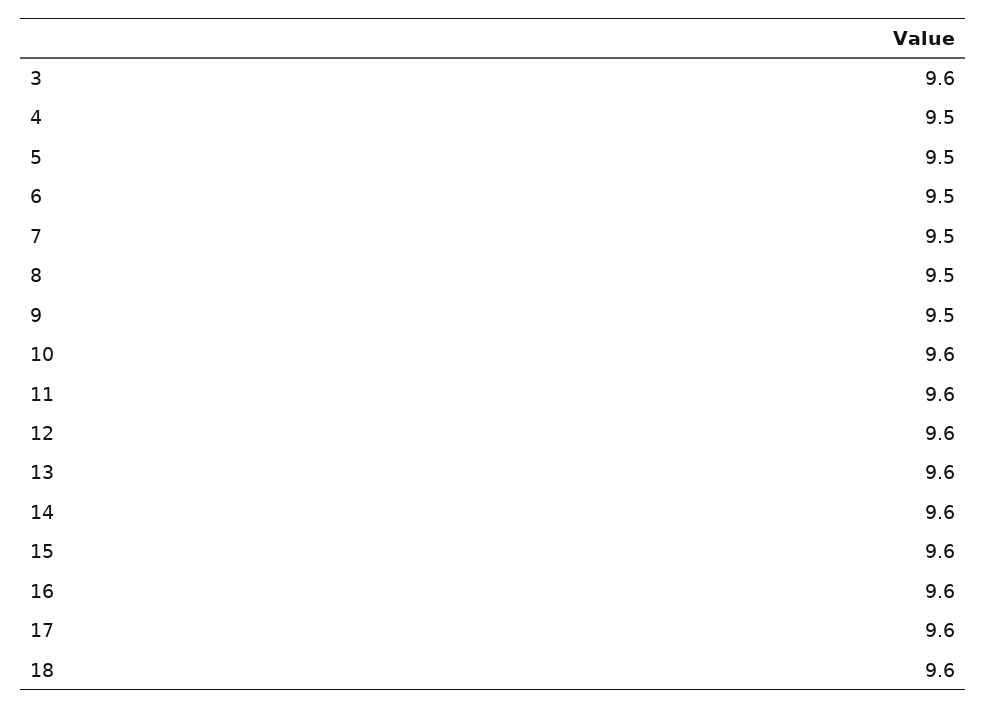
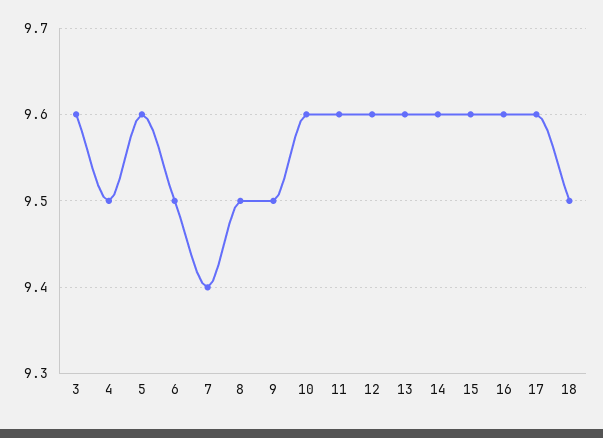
5: 9.5 -> 9.6
7: 9.5 -> 9.4
18: 9.6 -> 9.5

